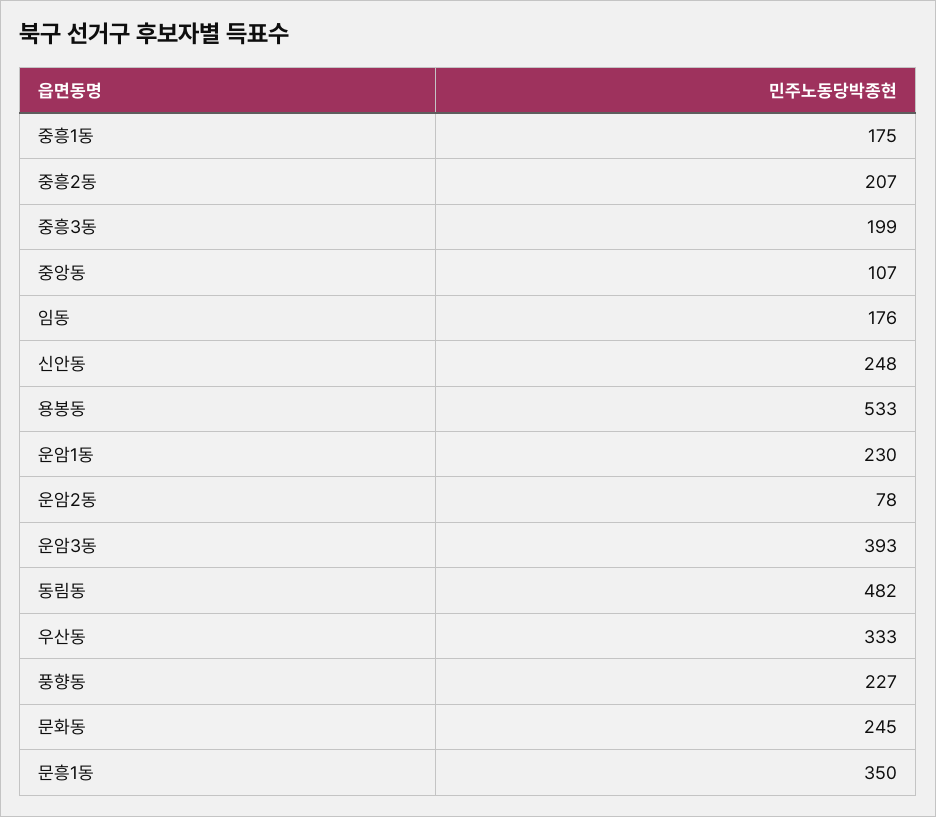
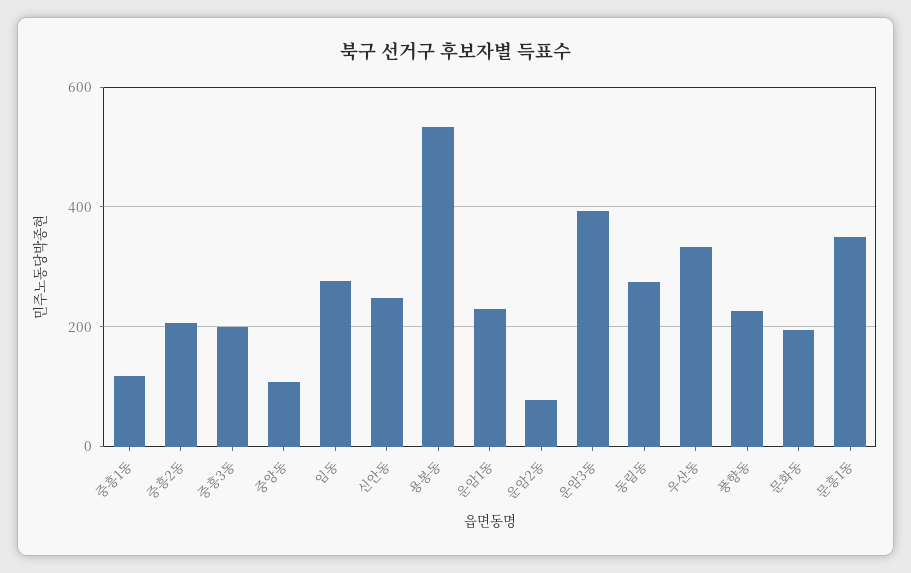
중흥1동: 175 -> 120
임동: 176 -> 280
동림동: 482 -> 280
문화동: 245 -> 200

